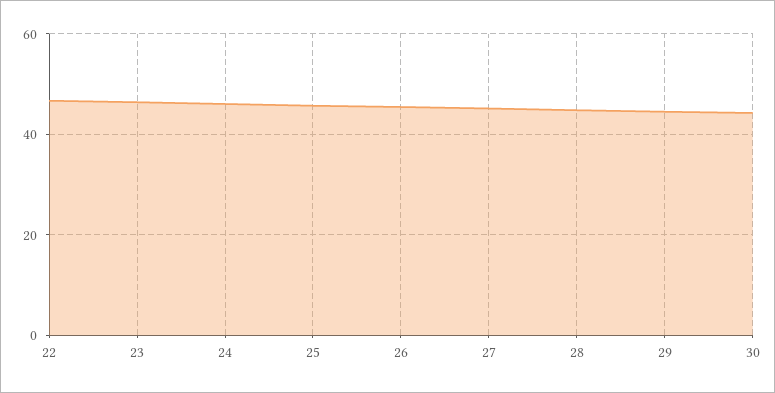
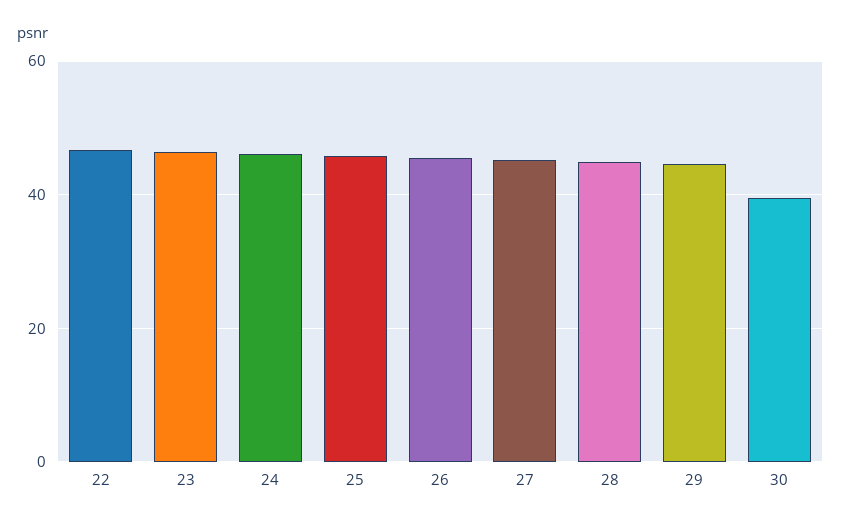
30: 44 -> 40

